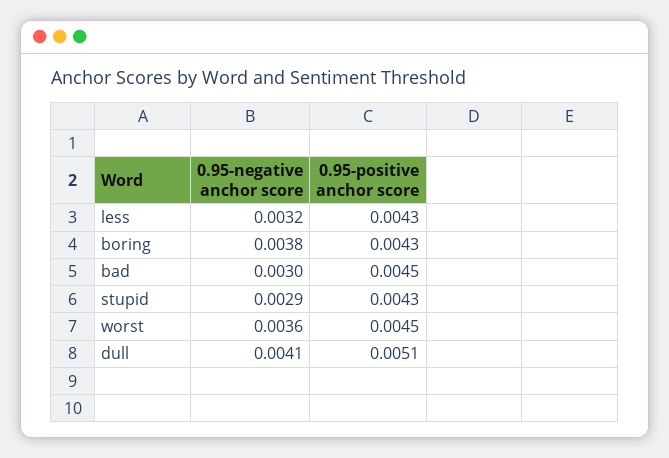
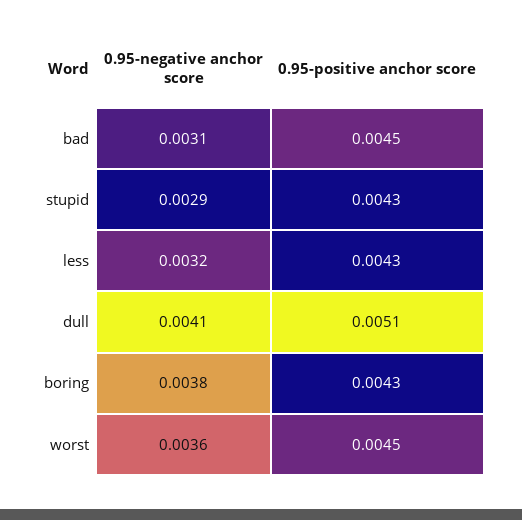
0.95-negative anchor score, bad: 0.003 -> 0.0031

